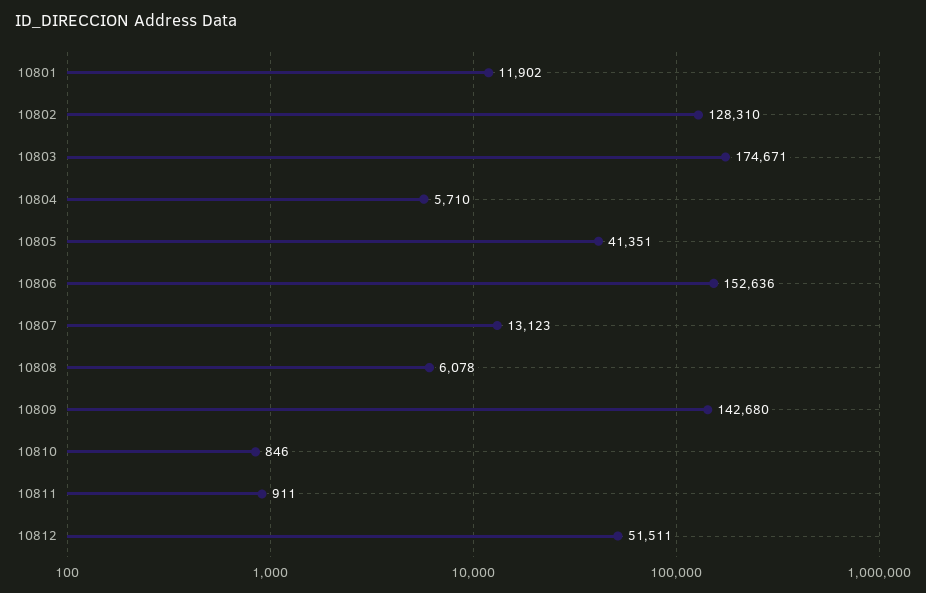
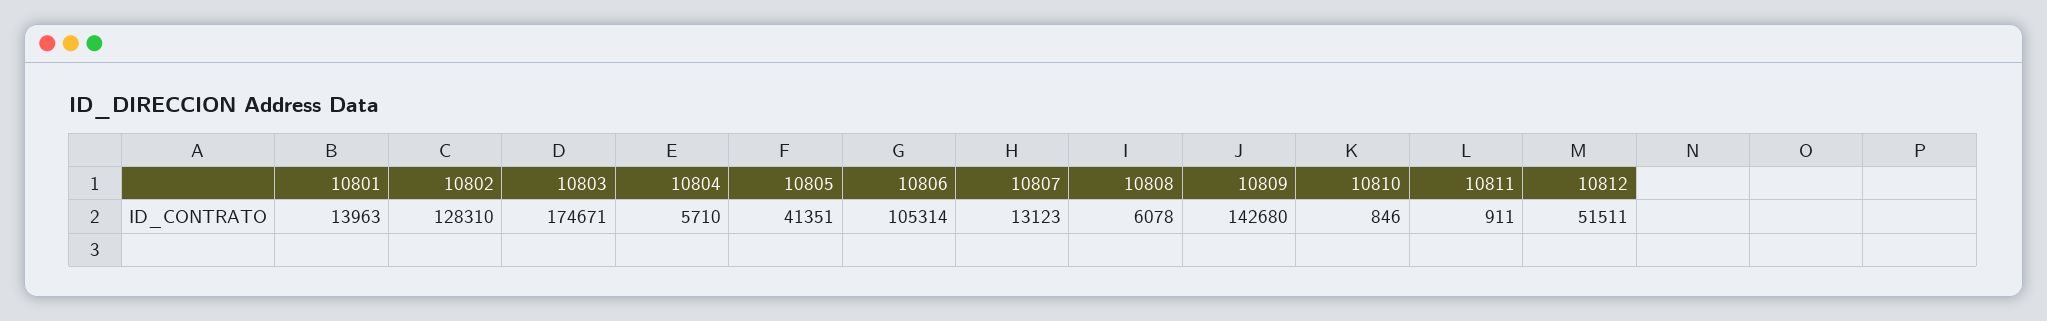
10801: 11902 -> 13963
10806: 152636 -> 105314

